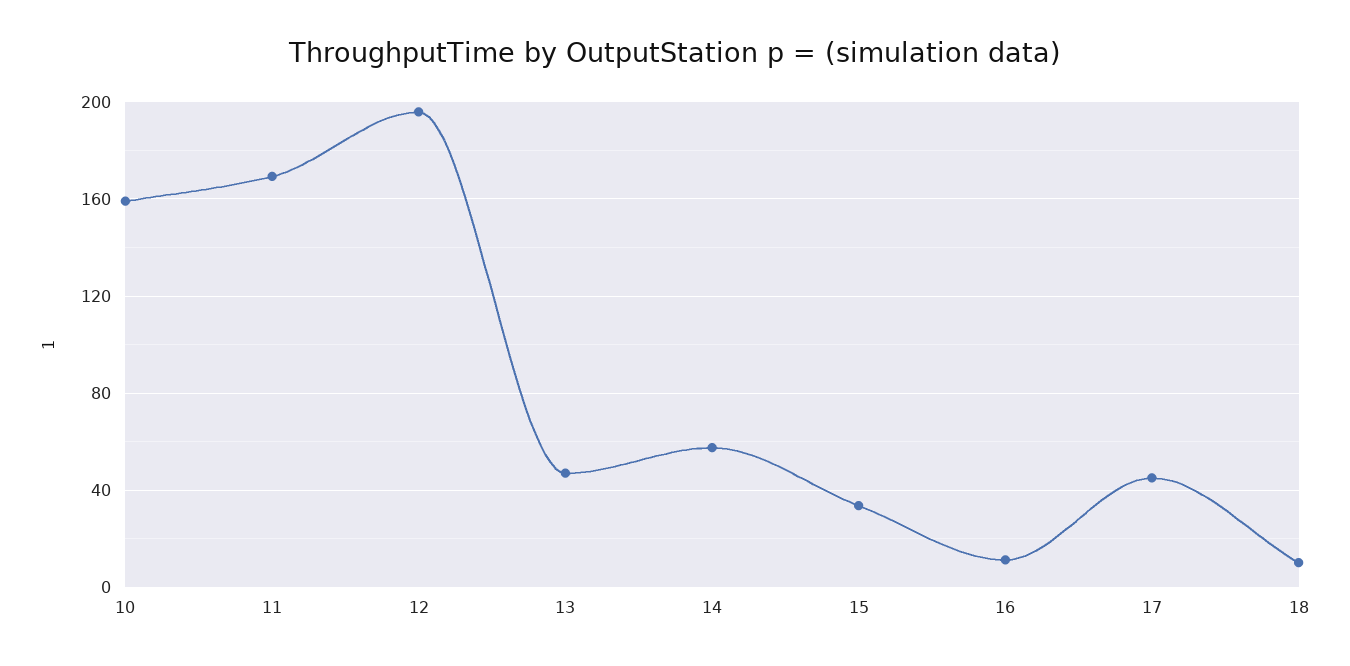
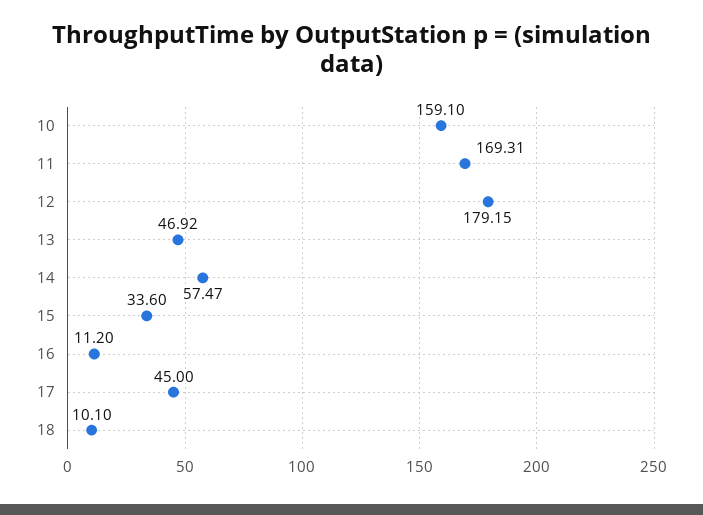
12: 195 -> 179.15

